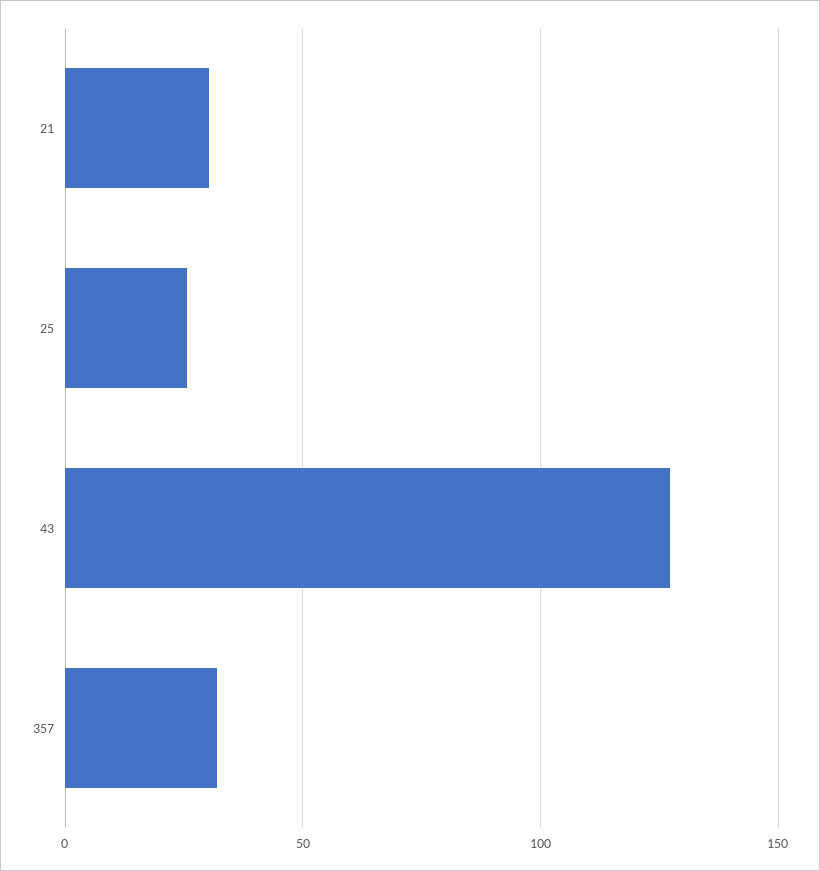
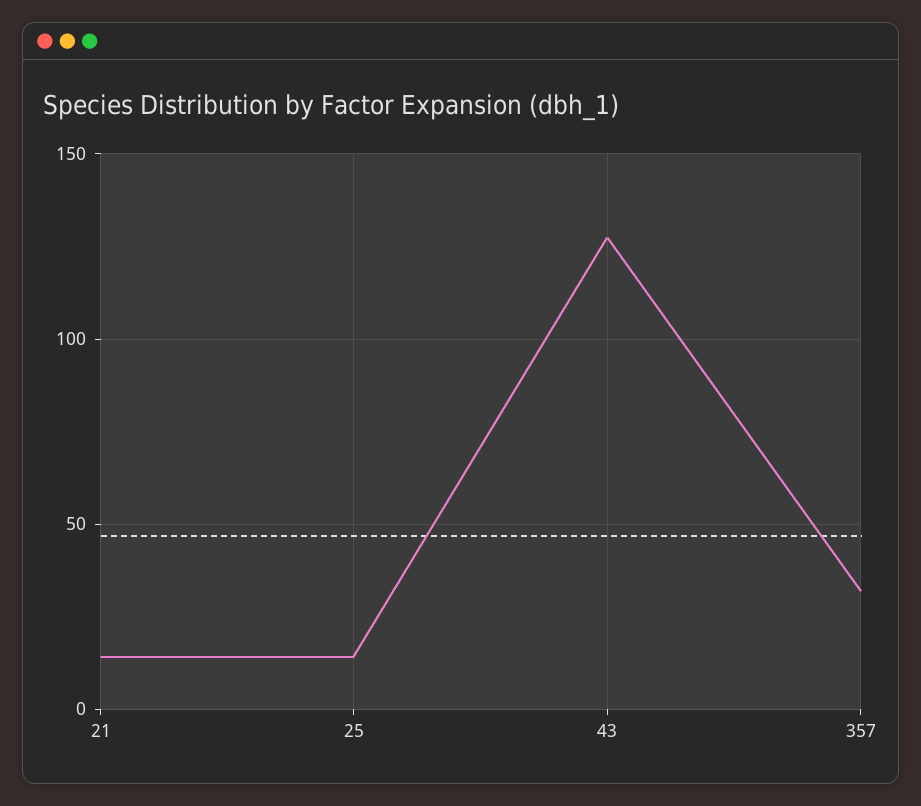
21: 30 -> 15
25: 25 -> 15

